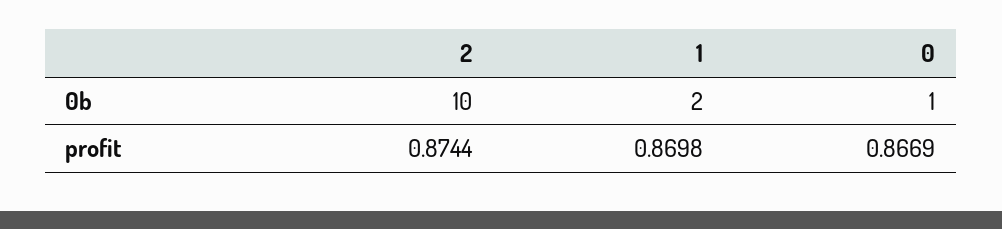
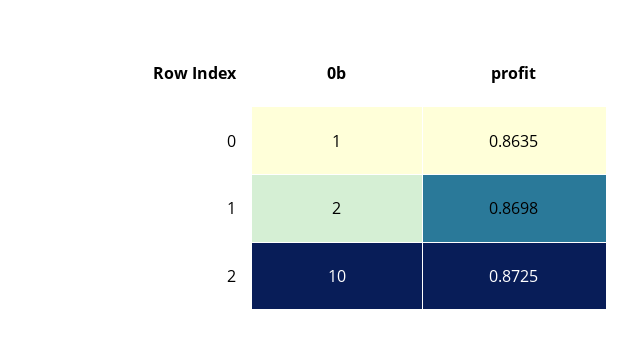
2, profit: 0.8744 -> 0.8725
0, profit: 0.8669 -> 0.8635

